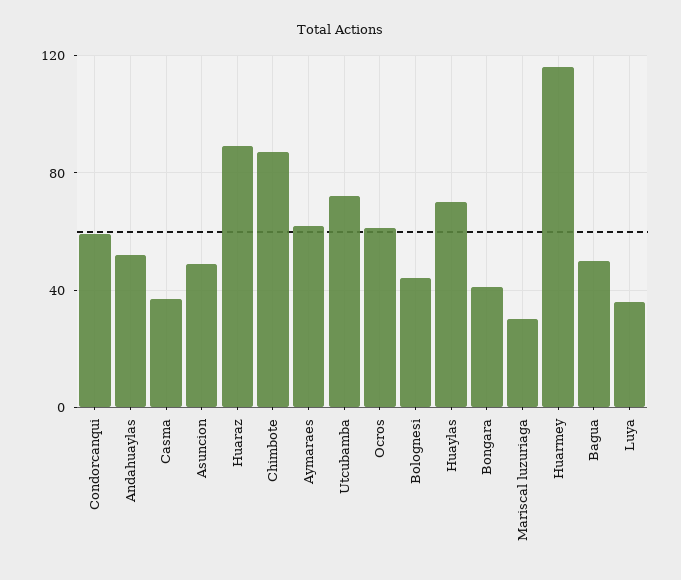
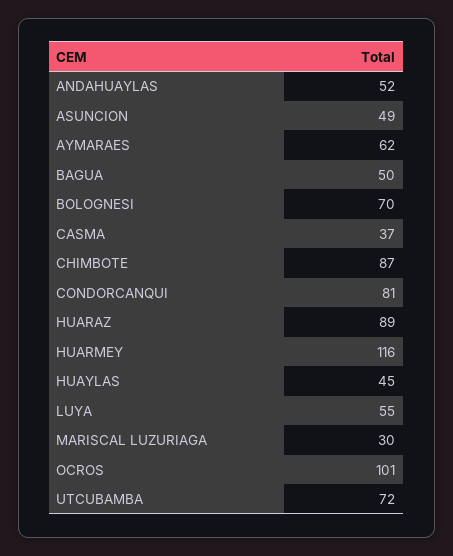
Condorcanqui: 60 -> 81
Ocros: 60 -> 101
Bolognesi: 45 -> 70
Huaylas: 70 -> 45
Bongara: 40 -> none
Luya: 35 -> 55

